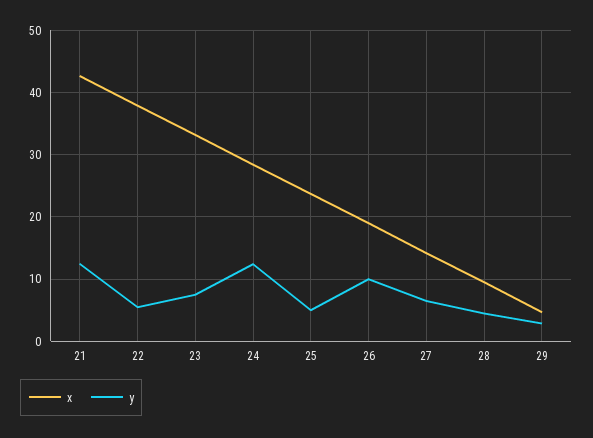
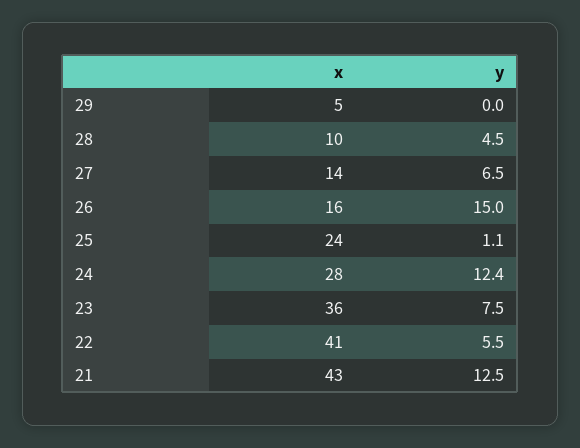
x, 22: 38 -> 41
x, 23: 33 -> 36
y, 25: 5 -> 1.1
x, 26: 19 -> 16
y, 26: 10 -> 15
y, 29: 3 -> 0

